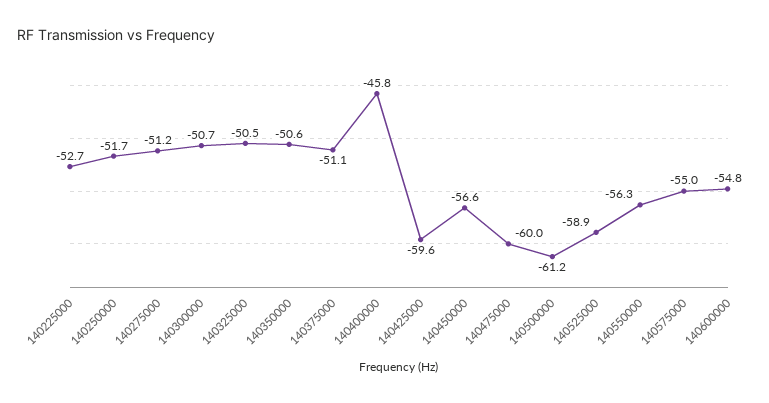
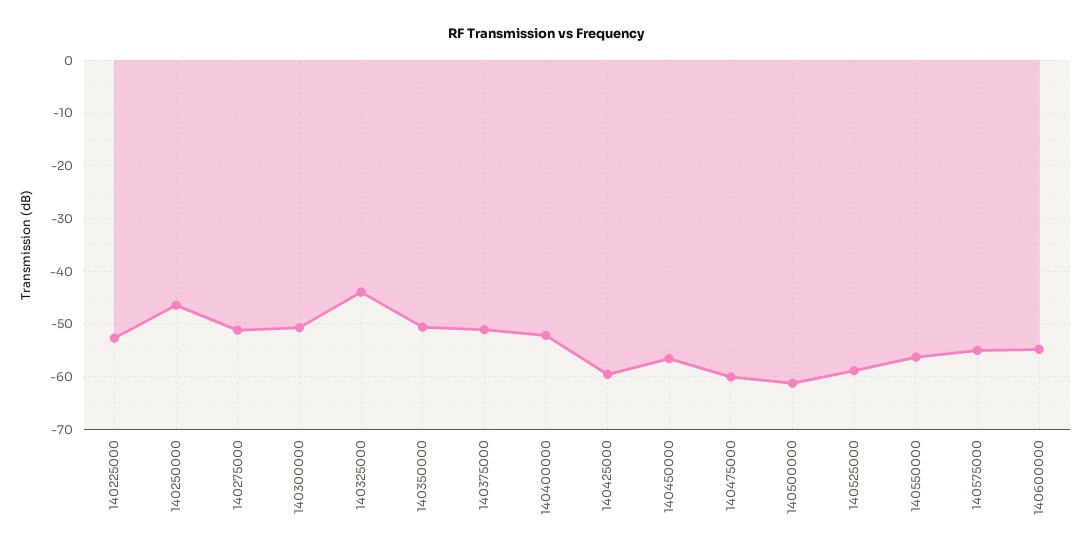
140250000: -51.7 -> -46
140325000: -50.5 -> -44
140400000: -45.8 -> -52

